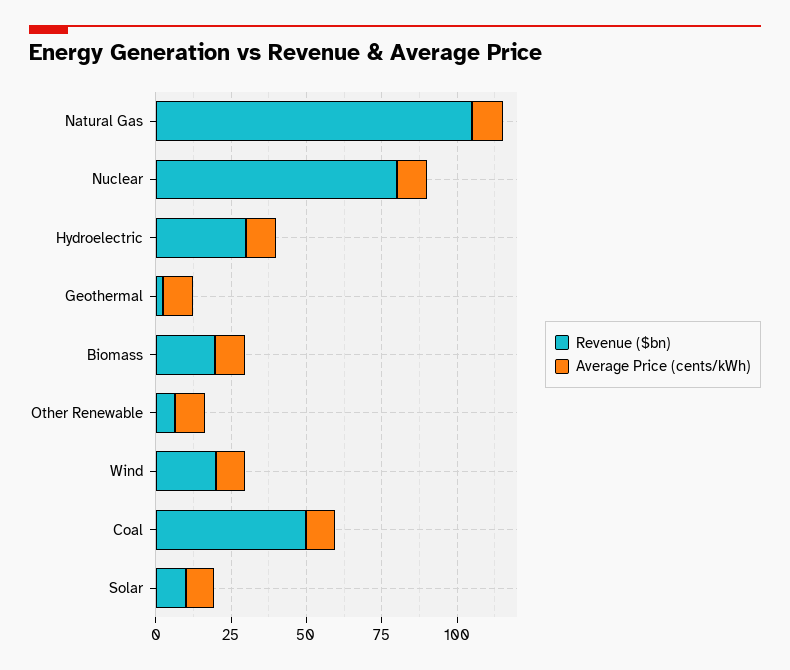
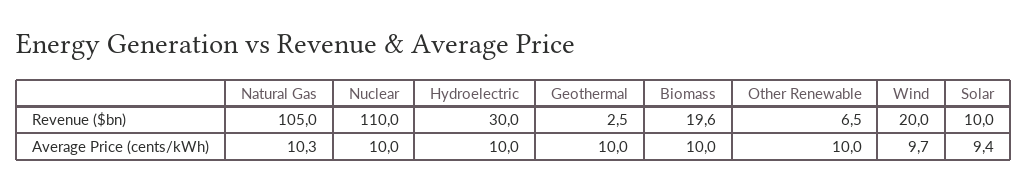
Revenue ($bn), Nuclear: 80 -> 110
Revenue ($bn), Coal: 50 -> none
Average Price (cents/kWh), Coal: 10 -> none

